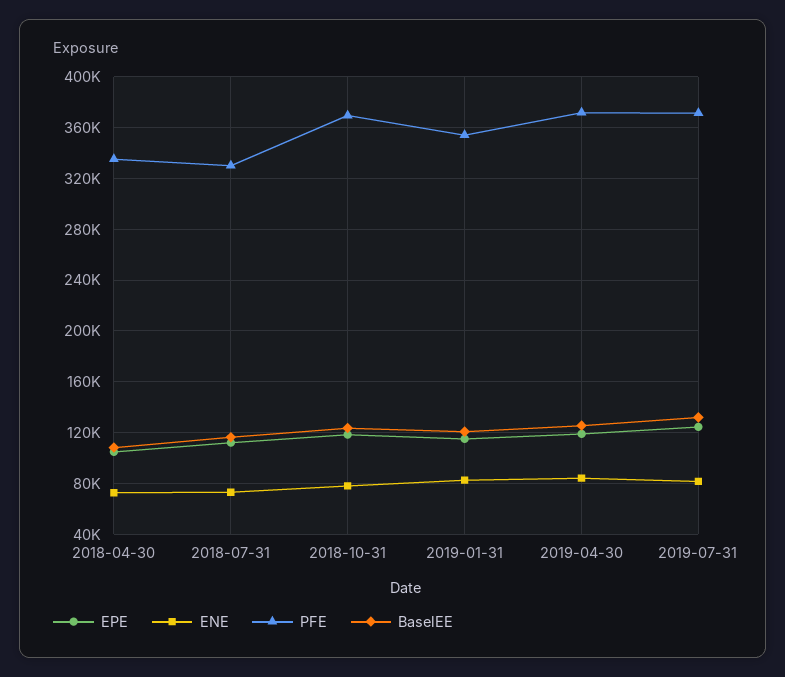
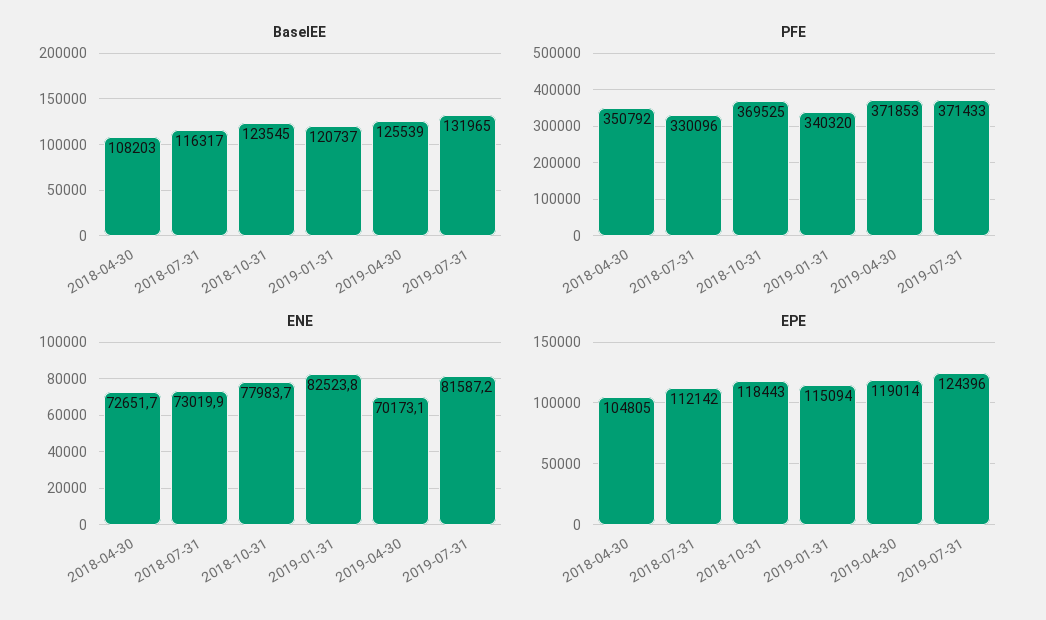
PFE, 2018-04-30: 335000 -> 350792
PFE, 2019-01-31: 355000 -> 340320
ENE, 2019-04-30: 85000 -> 70173.1

